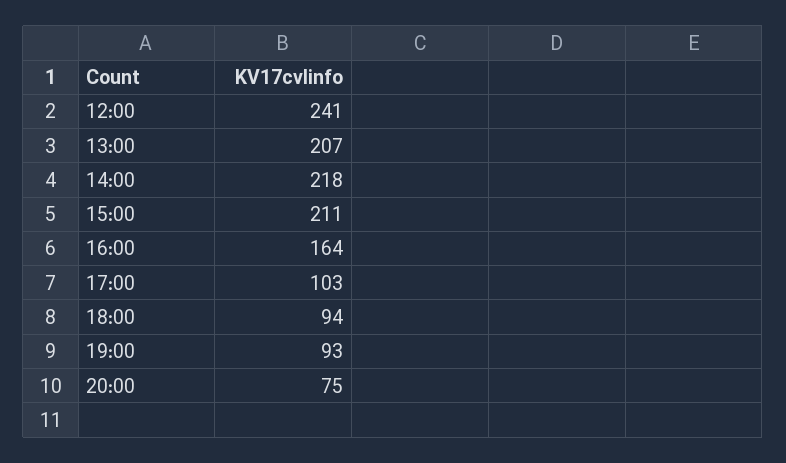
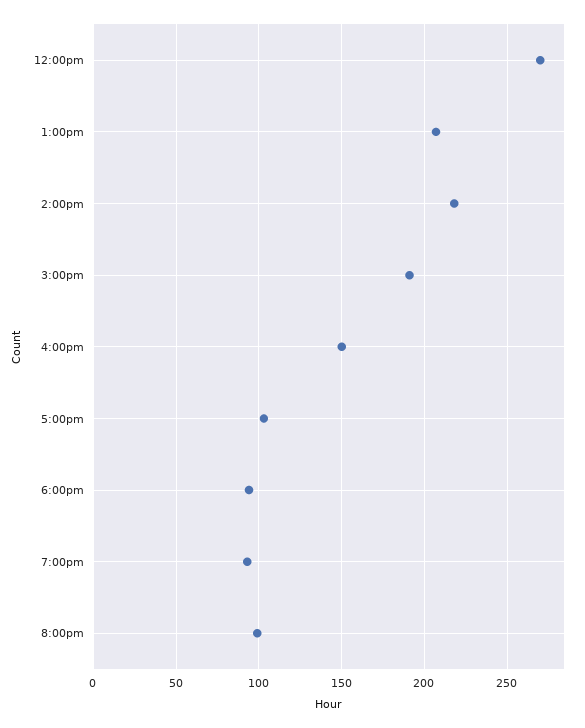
12:00: 241 -> 270
15:00: 211 -> 190
16:00: 164 -> 150
20:00: 75 -> 100

